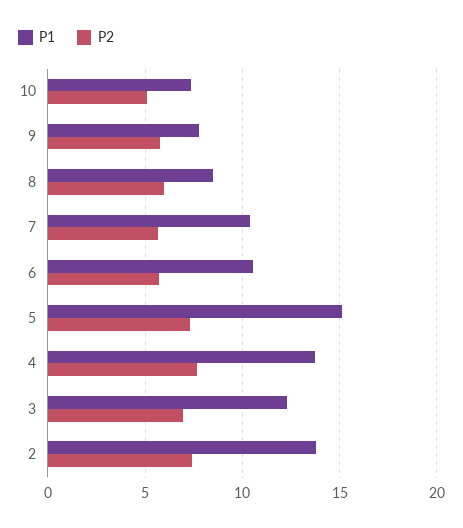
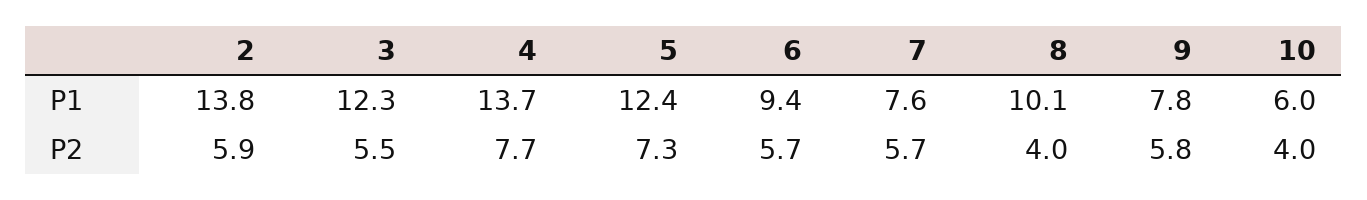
P1, 10: 7.5 -> 6
P2, 10: 5 -> 4
P1, 8: 8.5 -> 10.1
P2, 8: 6 -> 4
P1, 7: 10.5 -> 7.6
P1, 6: 10.5 -> 9.4
P1, 5: 15 -> 12.4
P2, 3: 7 -> 5.5
P2, 2: 7.5 -> 5.9

